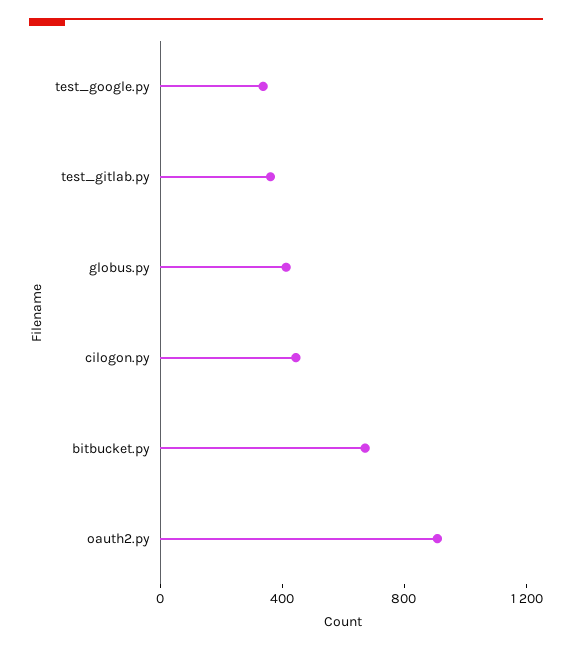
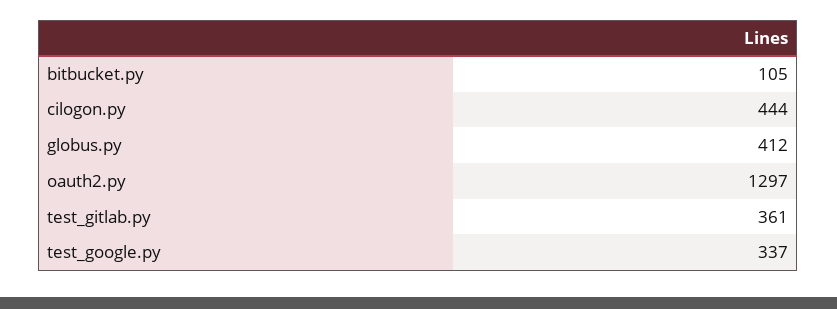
bitbucket.py: 700 -> 105
oauth2.py: 900 -> 1297

